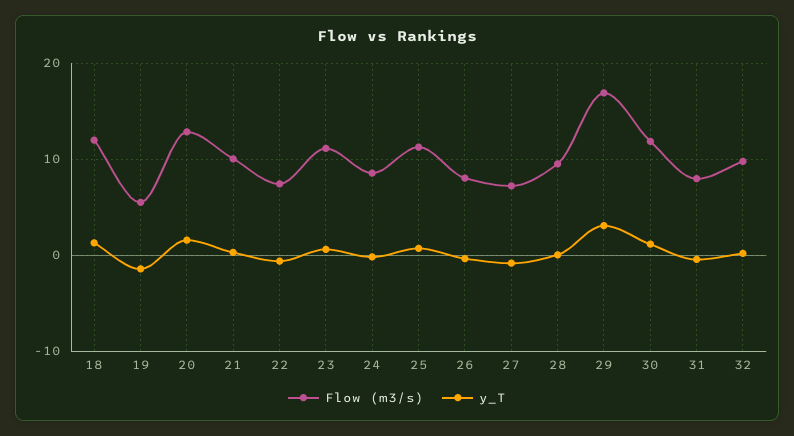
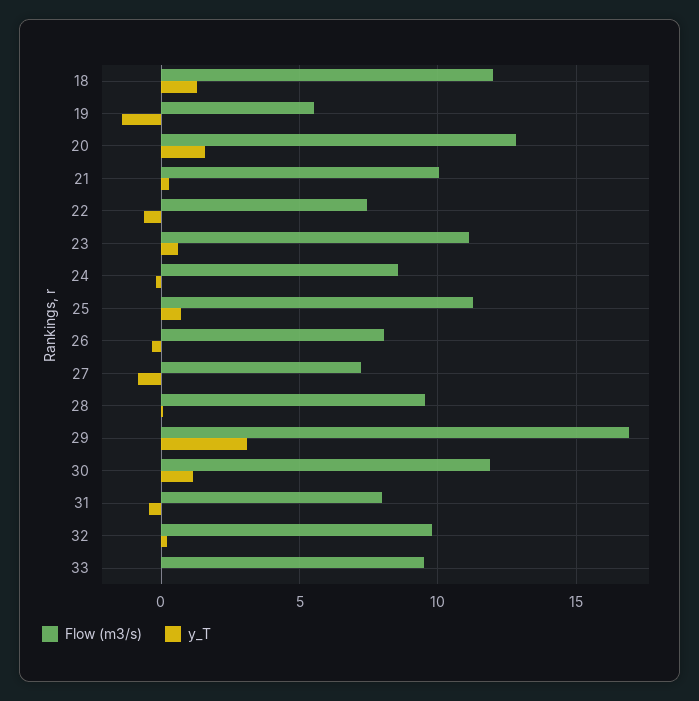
Flow (m3/s), 33: none -> 9.5
y_T, 33: none -> 0

